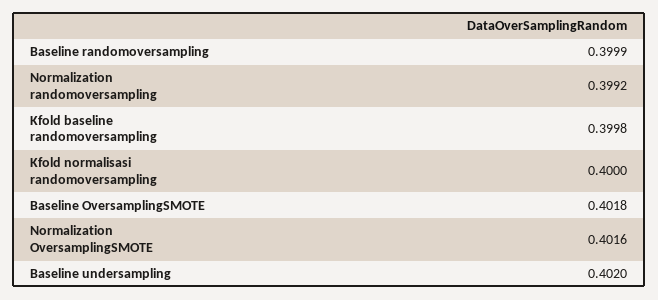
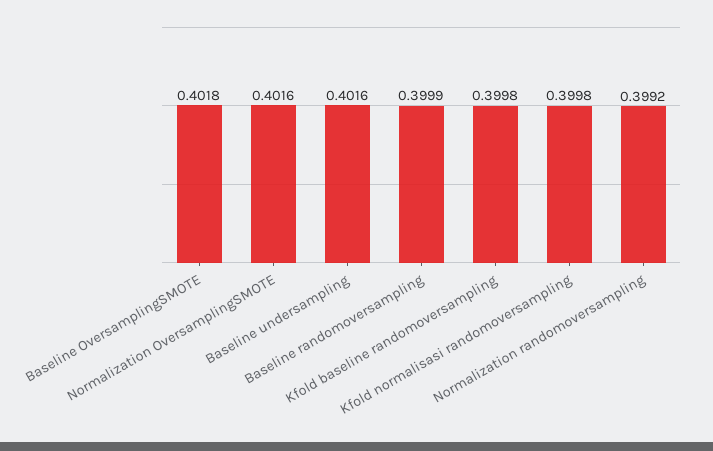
Kfold normalisasi randomoversampling: 0.4 -> 0.3998
Baseline undersampling: 0.402 -> 0.4016

